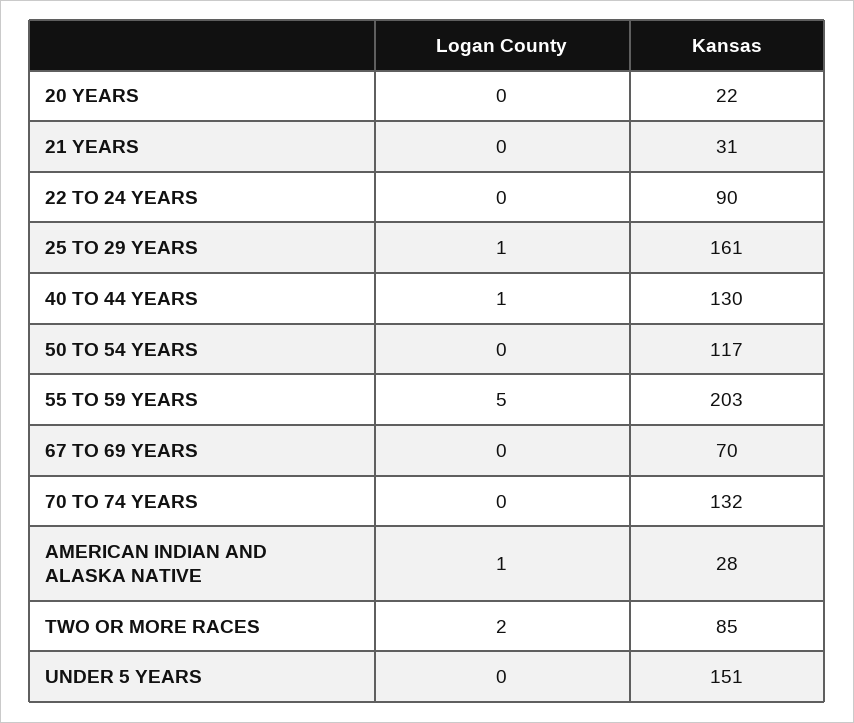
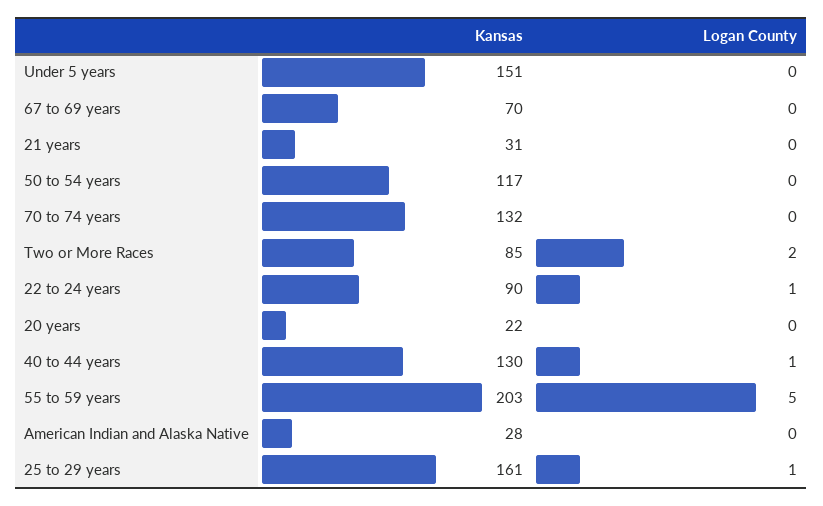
Logan County, 22 TO 24 YEARS: 0 -> 1
Logan County, AMERICAN INDIAN AND ALASKA NATIVE: 1 -> 0

